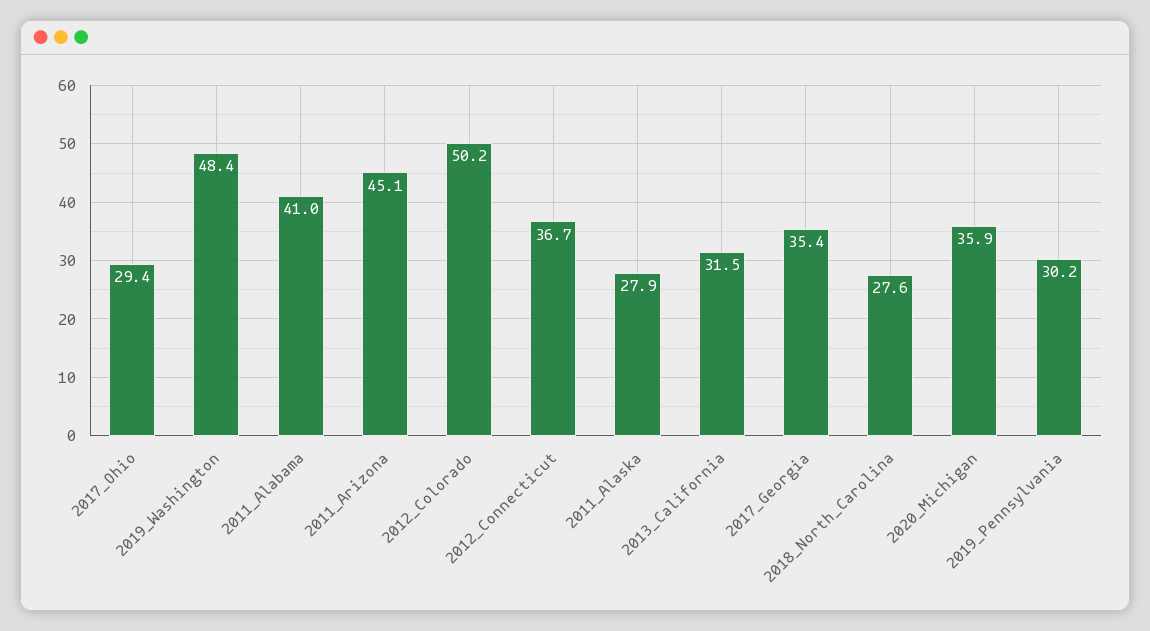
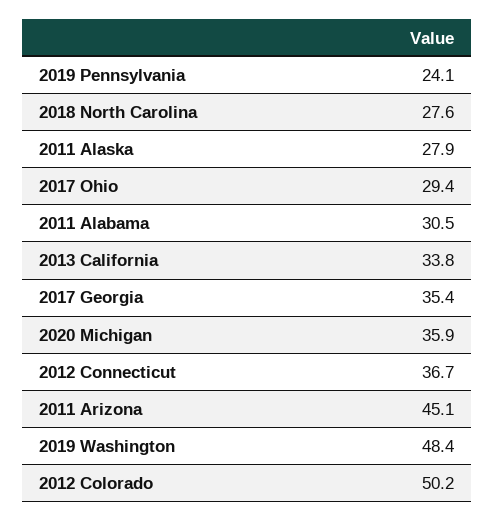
2011_Alabama: 41 -> 30.5
2013_California: 31.5 -> 33.8
2019_Pennsylvania: 30.2 -> 24.1

